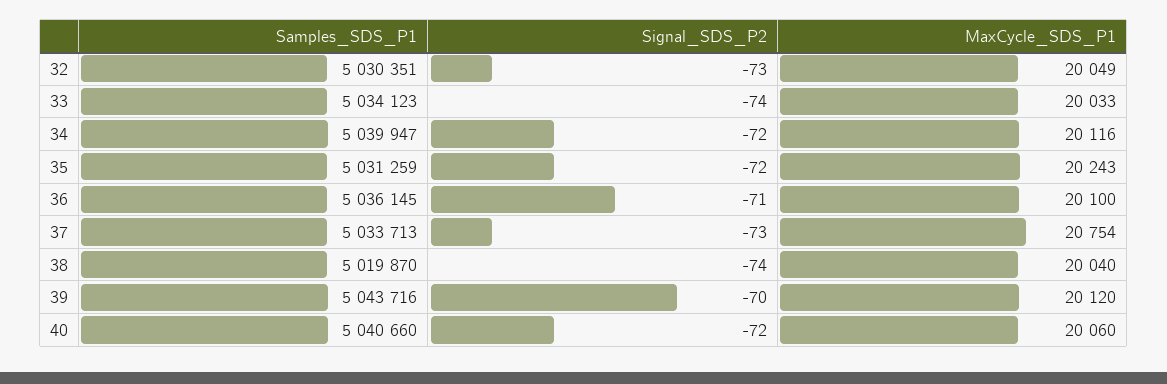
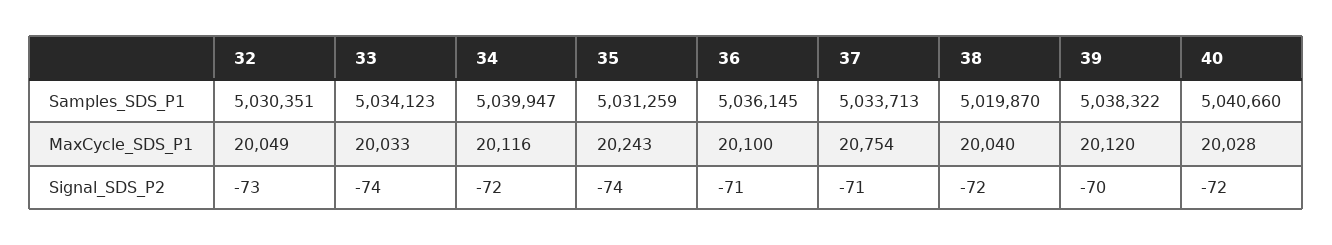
Signal_SDS_P2, 35: -72 -> -74
Signal_SDS_P2, 37: -73 -> -71
Signal_SDS_P2, 38: -74 -> -72
Samples_SDS_P1, 39: 5043716 -> 5038322
MaxCycle_SDS_P1, 40: 20060 -> 20028

